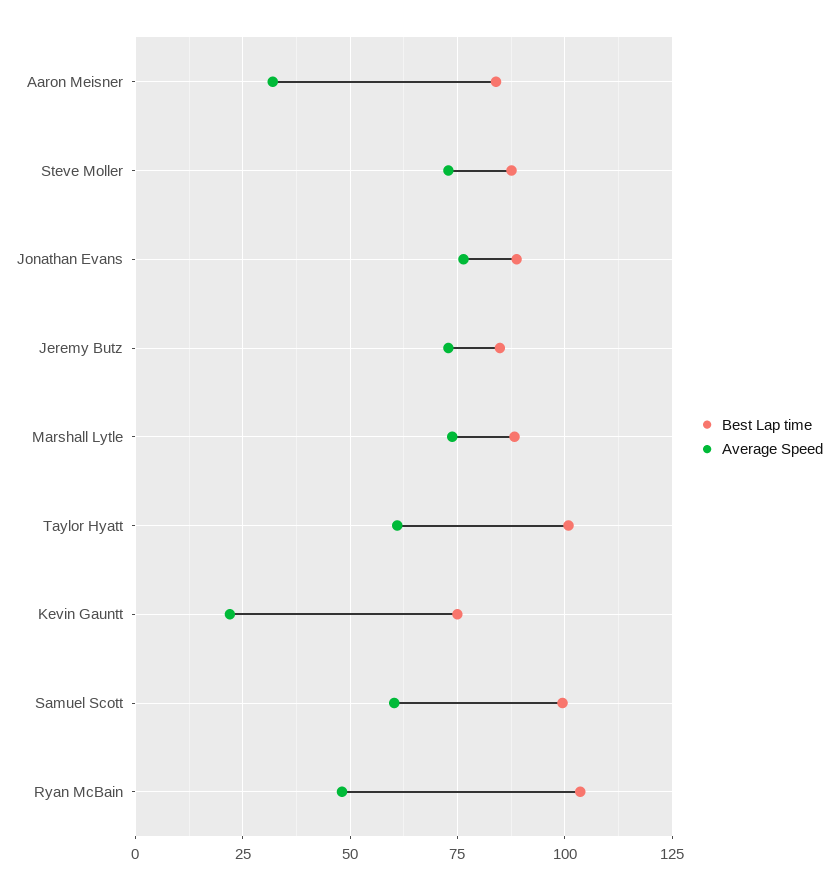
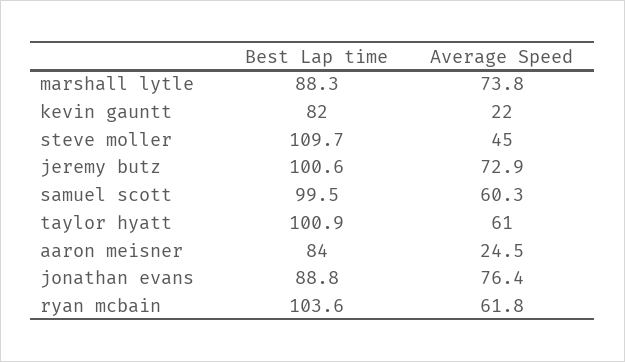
Average Speed, Aaron Meisner: 32.5 -> 24.5
Best Lap time, Steve Moller: 87.5 -> 109.7
Average Speed, Steve Moller: 72.5 -> 45
Best Lap time, Jeremy Butz: 85 -> 100.6
Best Lap time, Kevin Gauntt: 75 -> 82
Average Speed, Ryan McBain: 47.5 -> 61.8

